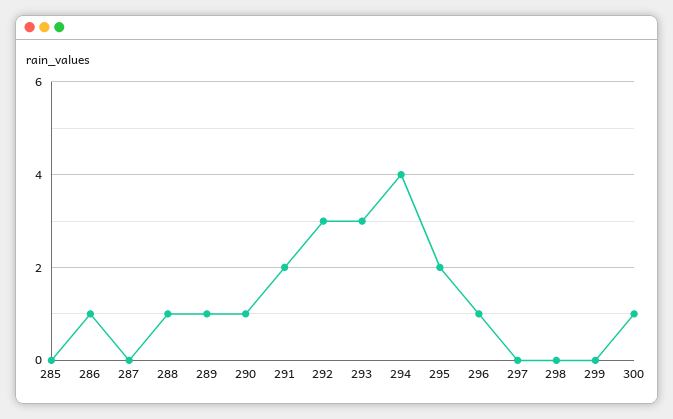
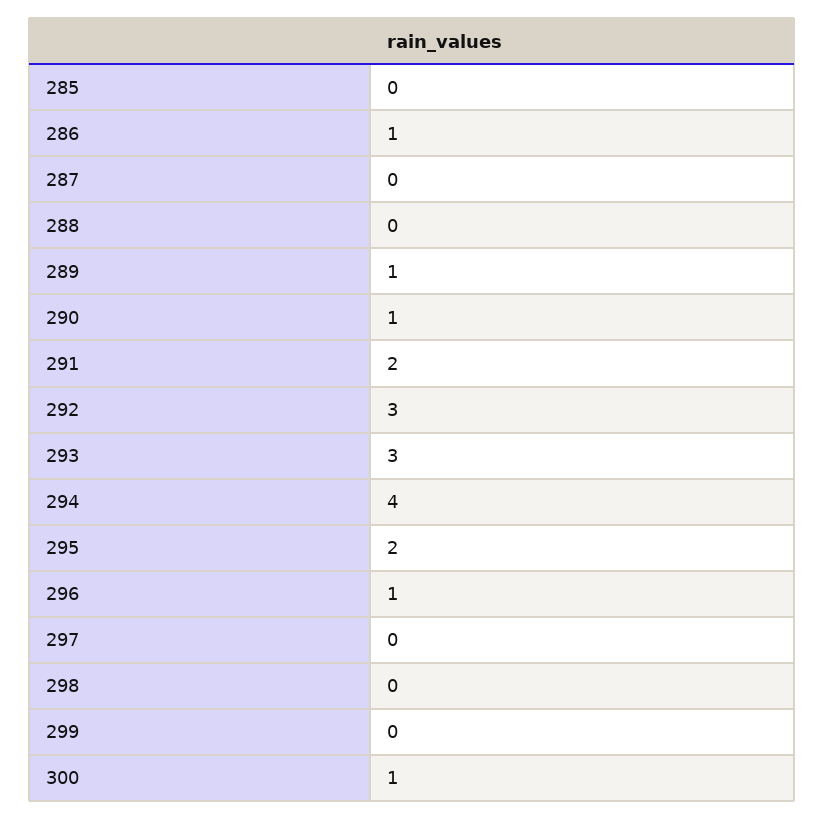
288: 1 -> 0

